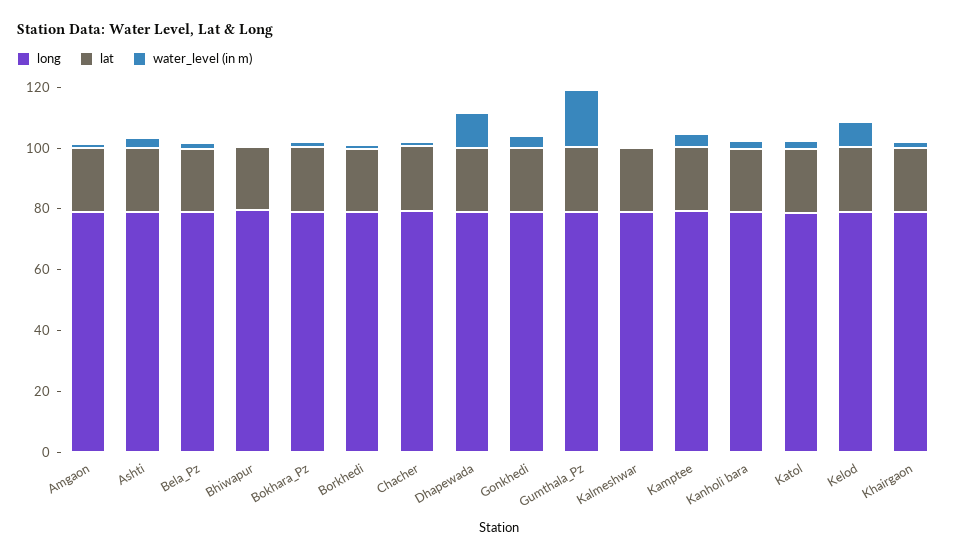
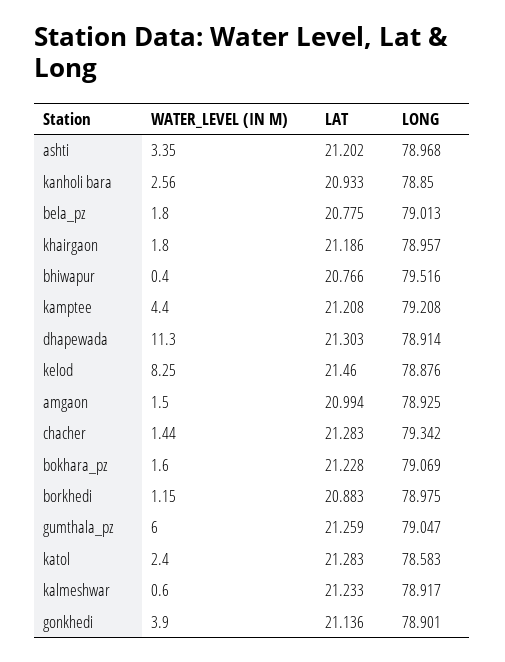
water_level (in m), Gumthala_Pz: 20 -> 6

